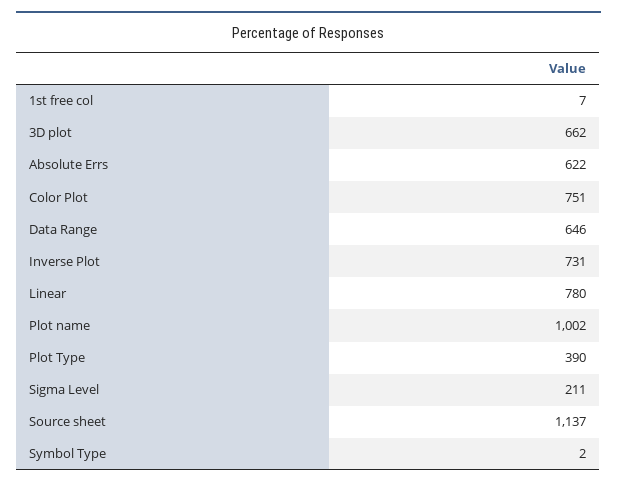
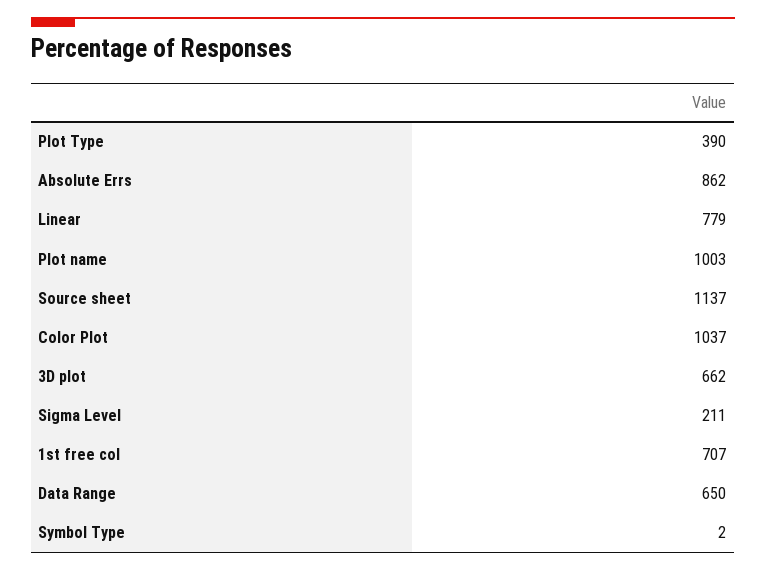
1st free col: 7 -> 707
Absolute Errs: 622 -> 862
Color Plot: 751 -> 1037
Data Range: 646 -> 650
Inverse Plot: 731 -> none
Linear: 780 -> 779
Plot name: 1002 -> 1003

